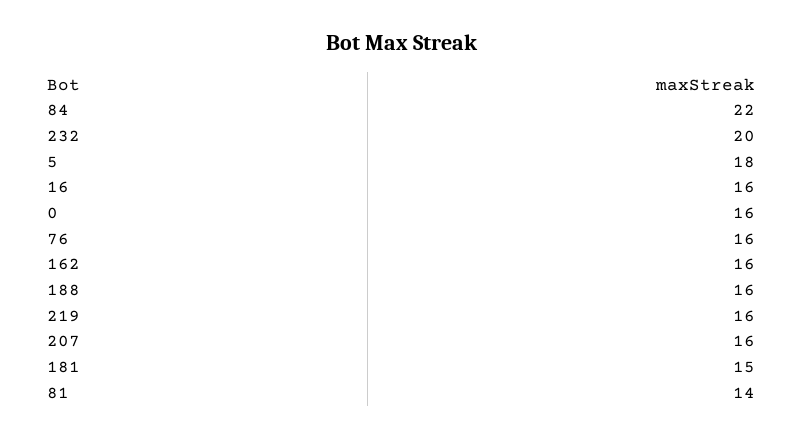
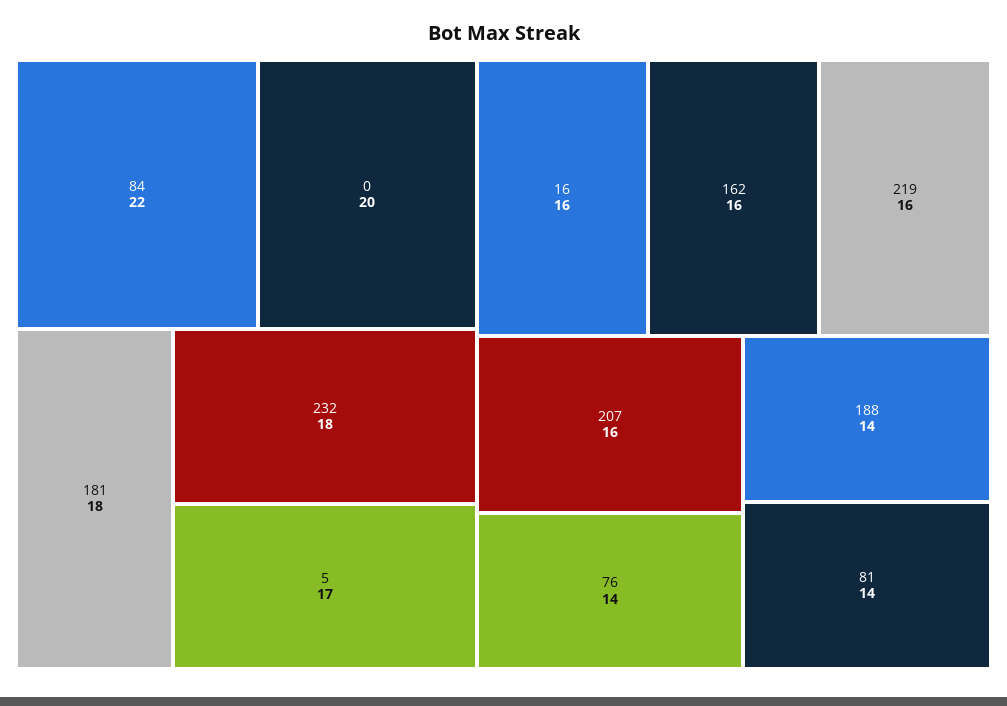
232: 20 -> 18
5: 18 -> 17
0: 16 -> 20
76: 16 -> 14
188: 16 -> 14
181: 15 -> 18

